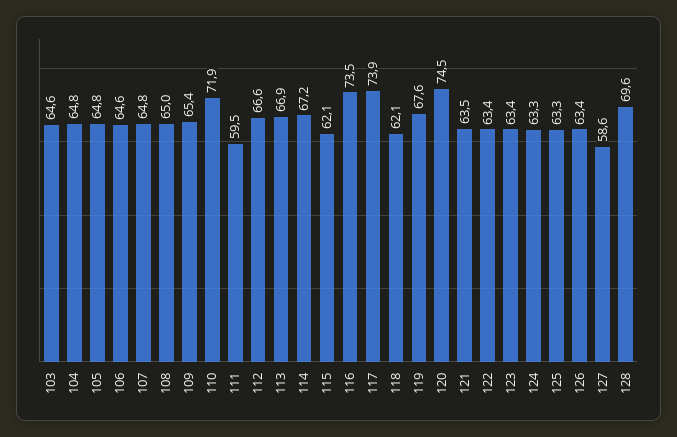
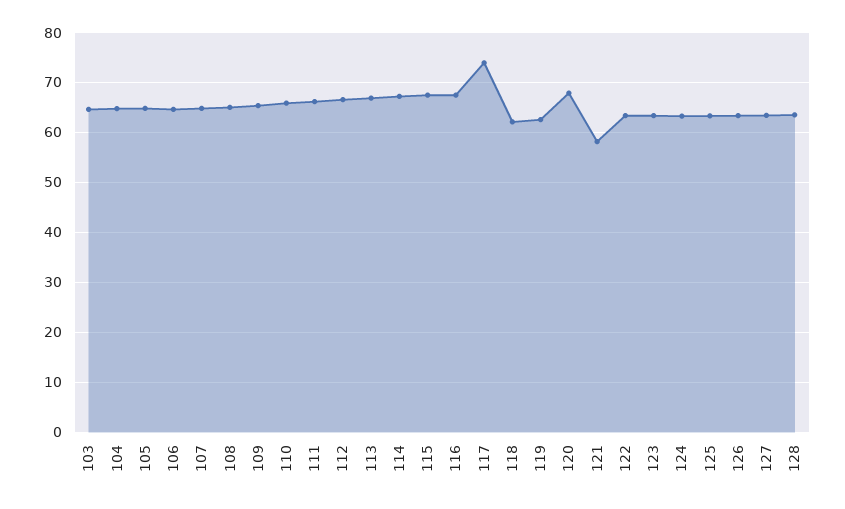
110: 71.9 -> 66
111: 59.5 -> 66
115: 62.1 -> 68
116: 73.5 -> 68
119: 67.6 -> 62
120: 74.5 -> 68
121: 63.5 -> 58
127: 58.6 -> 64
128: 69.6 -> 64

